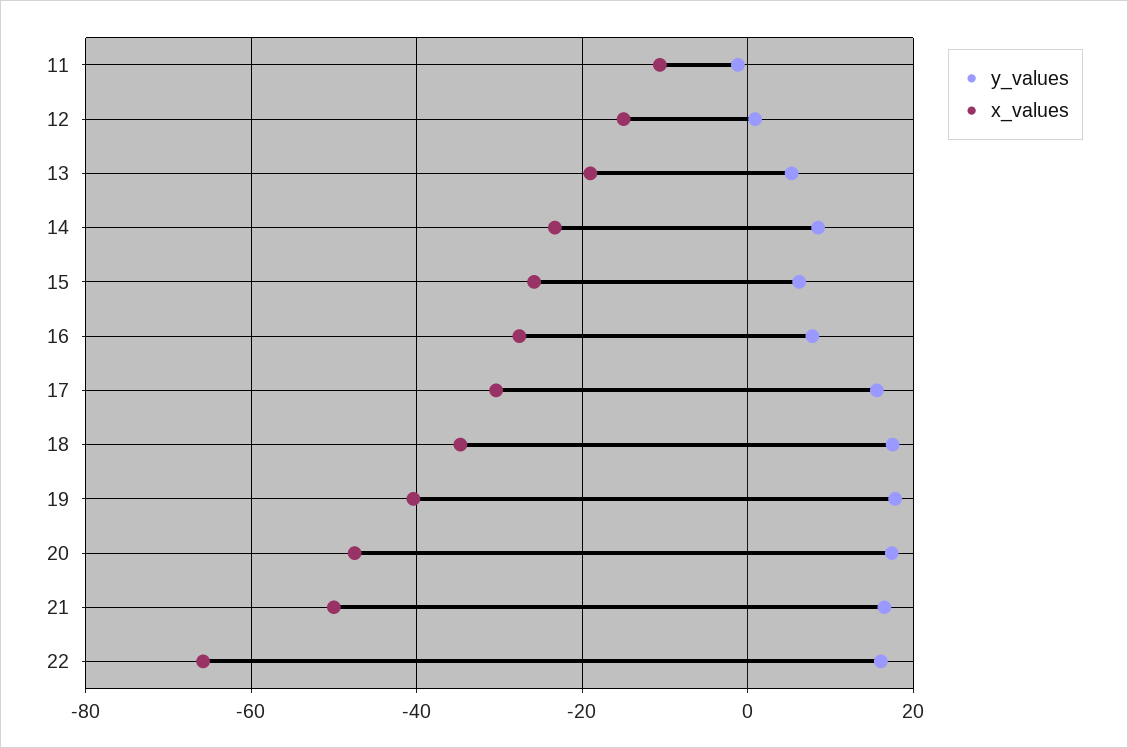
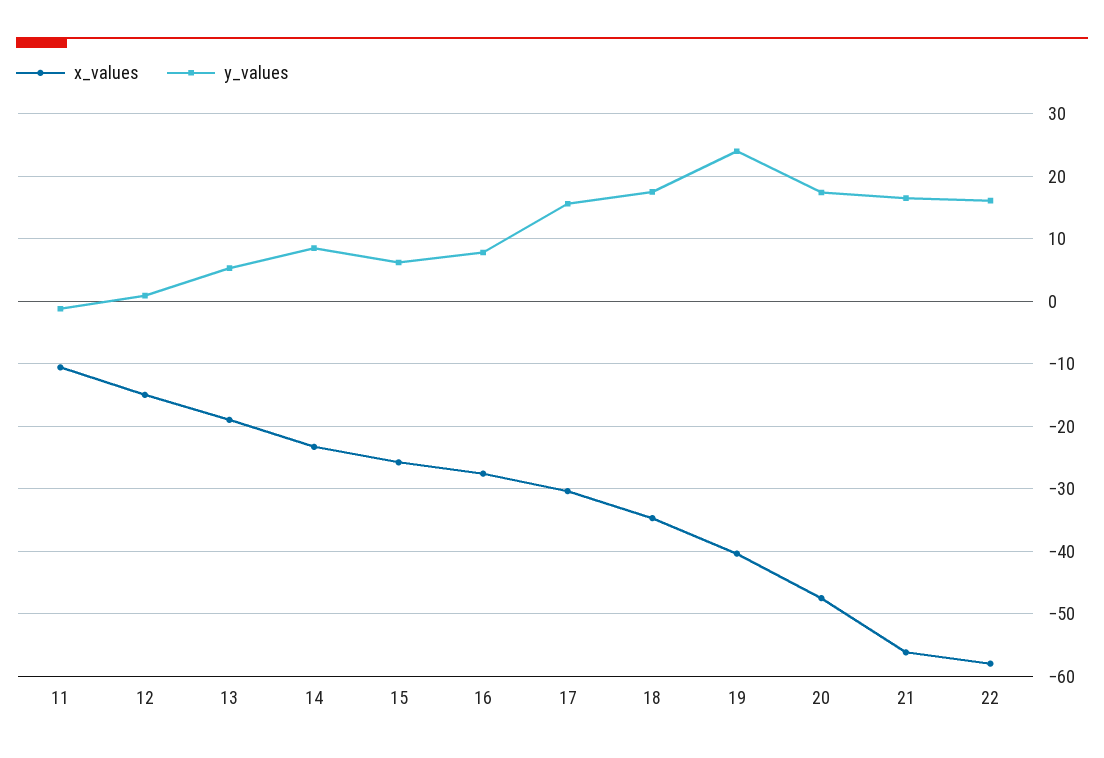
y_values, 19: 18 -> 24
x_values, 21: -50 -> -56
x_values, 22: -66 -> -58

